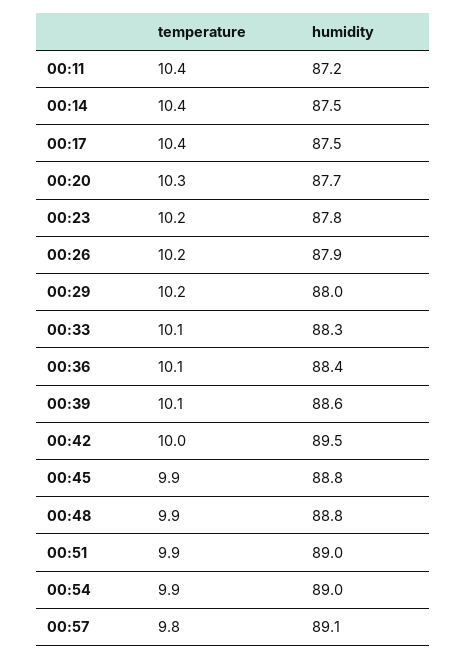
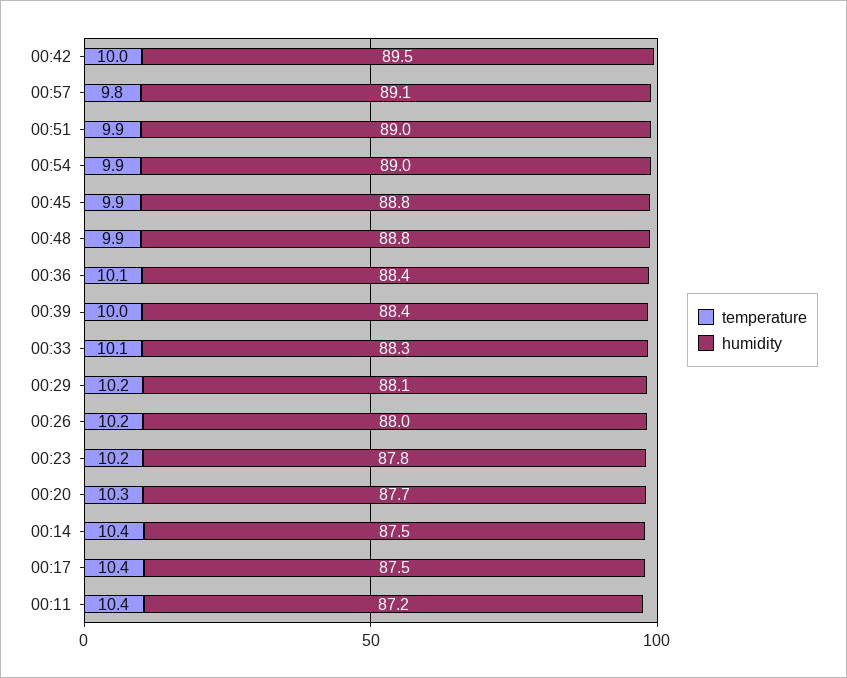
humidity, 00:26: 87.9 -> 88
humidity, 00:29: 88 -> 88.1
temperature, 00:39: 10.1 -> 10
humidity, 00:39: 88.6 -> 88.4

